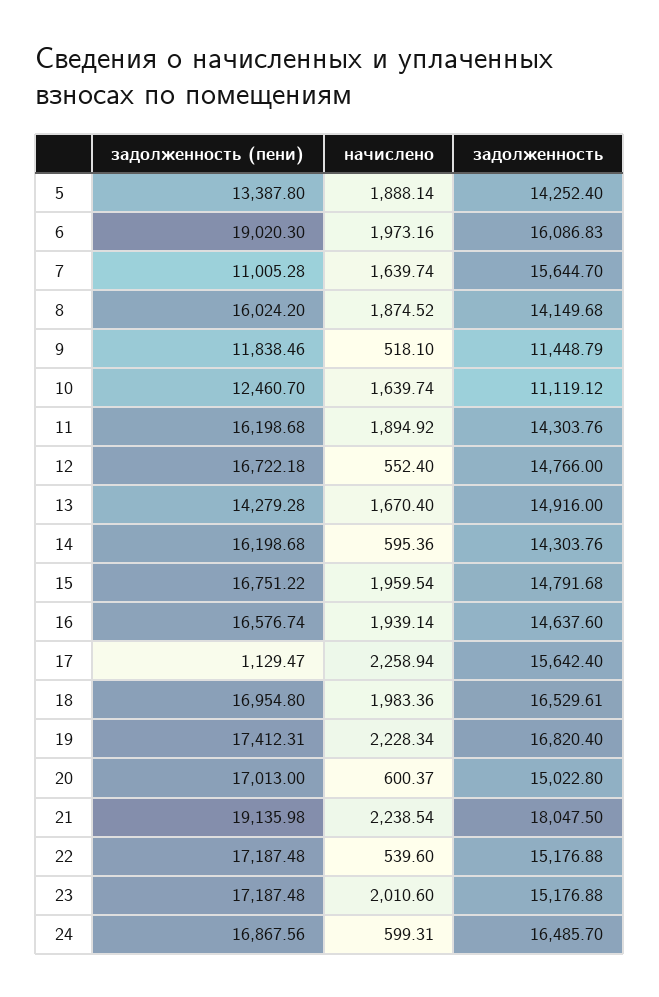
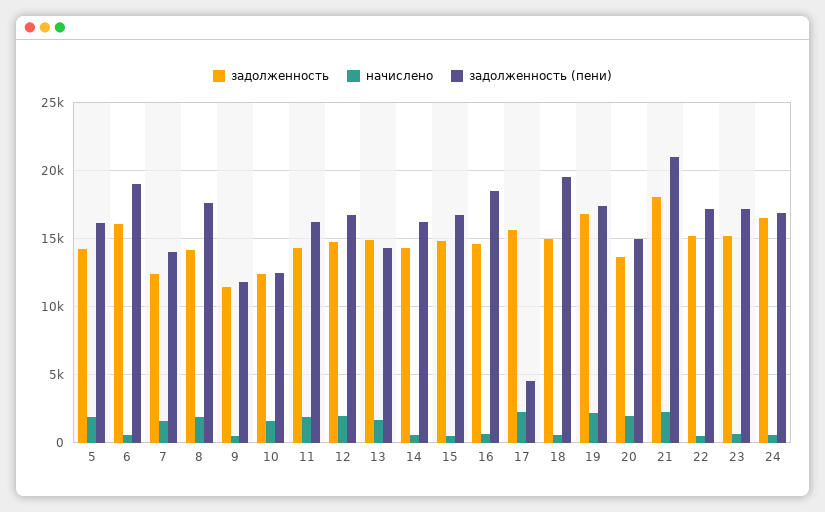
задолженность (пени), 5: 13387.8 -> 16000
начислено, 6: 1973.16 -> 500
задолженность (пени), 7: 11005.28 -> 14000
задолженность, 7: 15644.7 -> 12500
задолженность (пени), 8: 16024.2 -> 17500
задолженность, 10: 11119.12 -> 12500
начислено, 12: 552.4 -> 2000
начислено, 15: 1959.54 -> 500
задолженность (пени), 16: 16576.74 -> 18500
начислено, 16: 1939.14 -> 500
задолженность (пени), 17: 1129.47 -> 4500
задолженность (пени), 18: 16954.8 -> 19500
начислено, 18: 1983.36 -> 500
задолженность, 18: 16529.61 -> 15000
задолженность (пени), 20: 17013 -> 15000
начислено, 20: 600.37 -> 2000
задолженность, 20: 15022.8 -> 13500
задолженность (пени), 21: 19135.98 -> 21000
начислено, 23: 2010.6 -> 500

